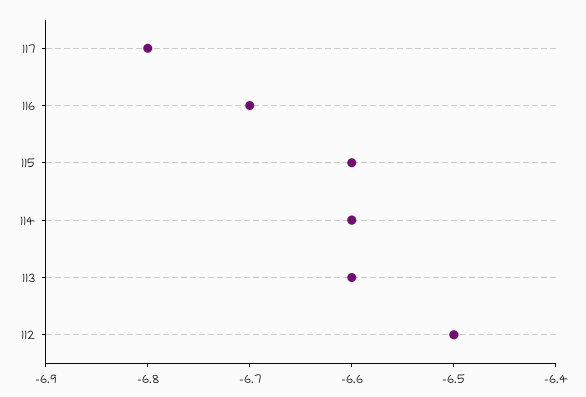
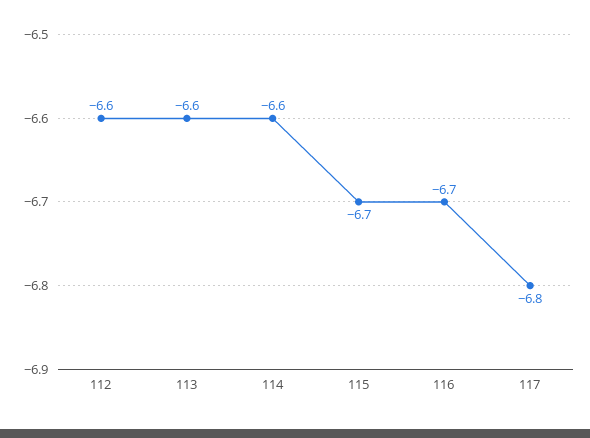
115: -6.6 -> -6.7
112: -6.5 -> -6.6

